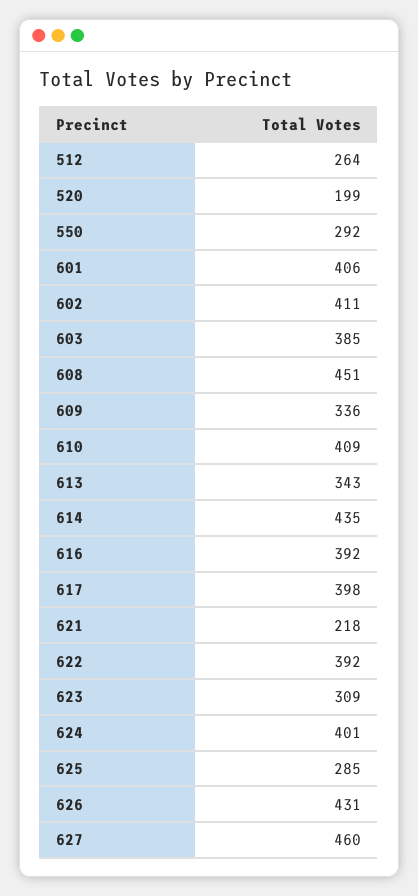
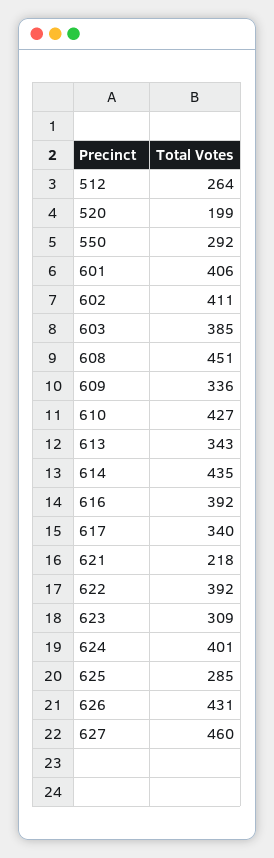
610: 409 -> 427
617: 398 -> 340

